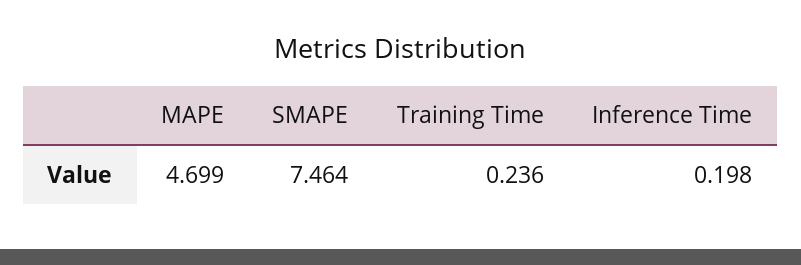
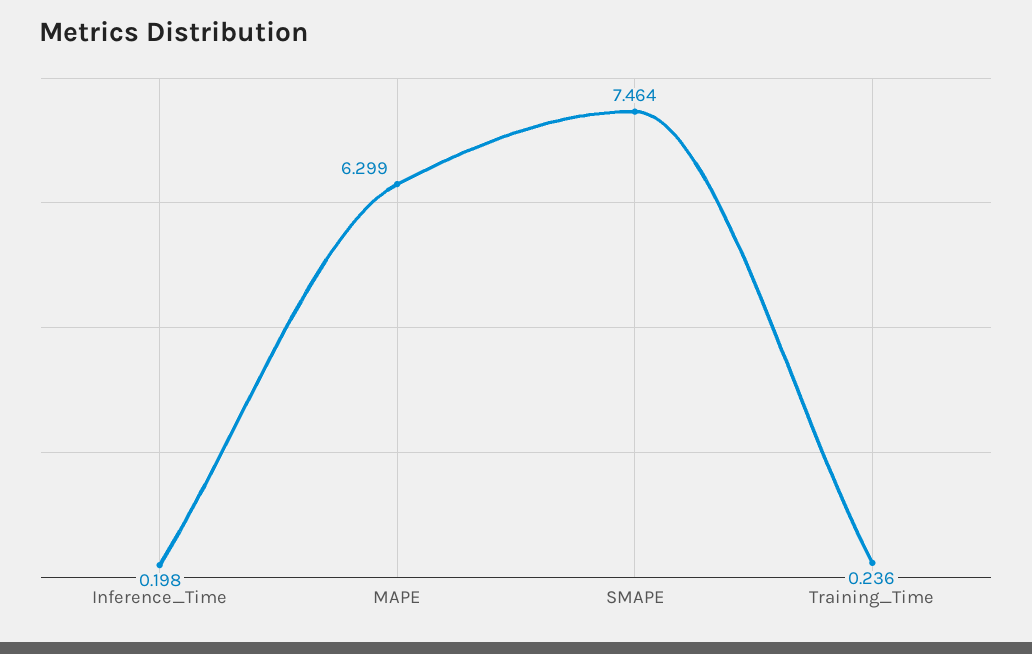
MAPE: 4.699 -> 6.299

